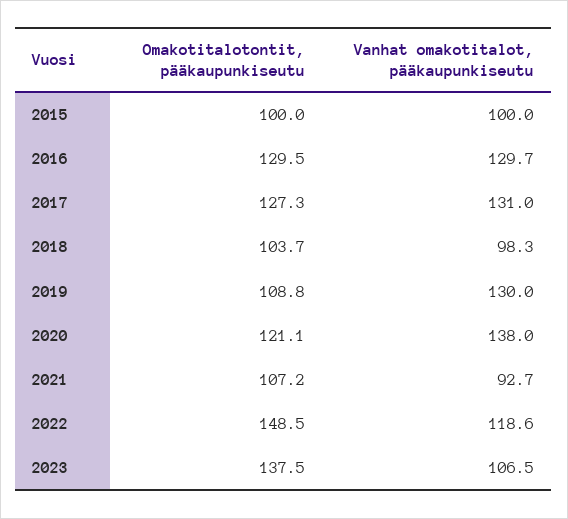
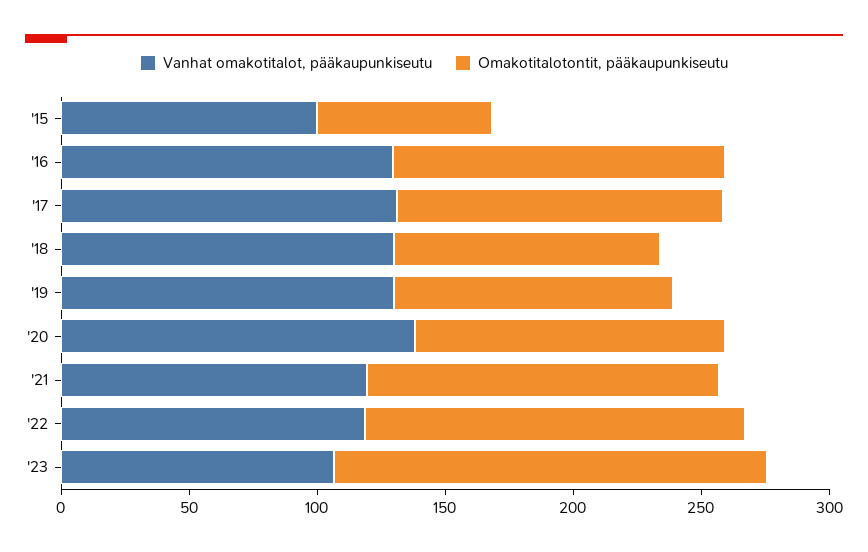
Omakotitalotontit, pääkaupunkiseutu, 2015: 100 -> 70
Vanhat omakotitalot, pääkaupunkiseutu, 2018: 98.3 -> 130
Omakotitalotontit, pääkaupunkiseutu, 2021: 107.2 -> 140
Vanhat omakotitalot, pääkaupunkiseutu, 2021: 92.7 -> 120
Omakotitalotontit, pääkaupunkiseutu, 2023: 137.5 -> 170

